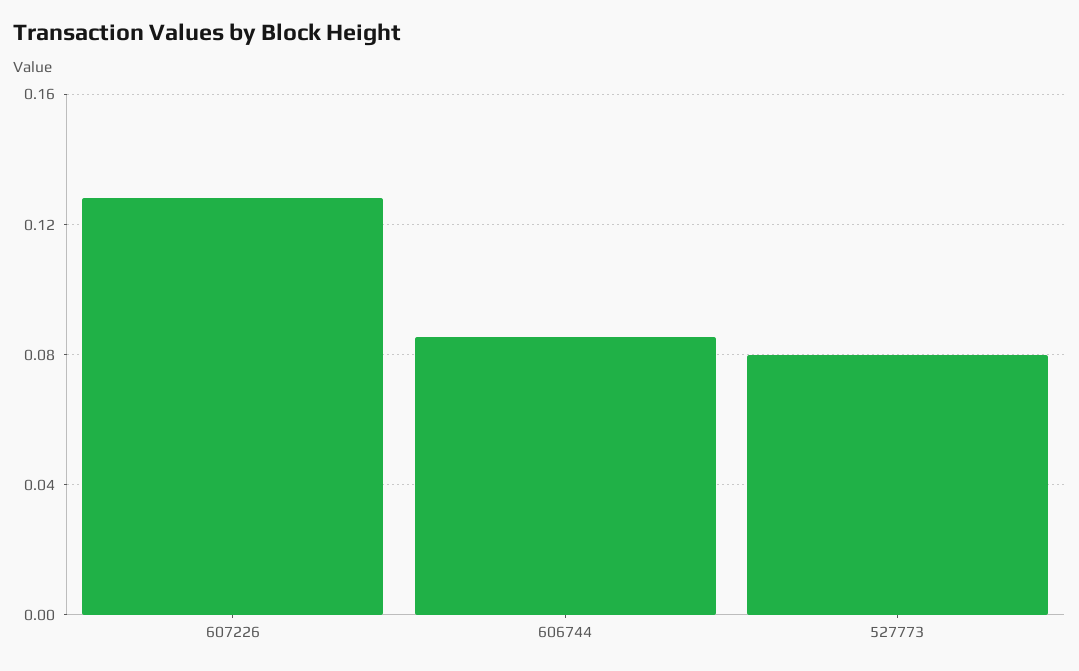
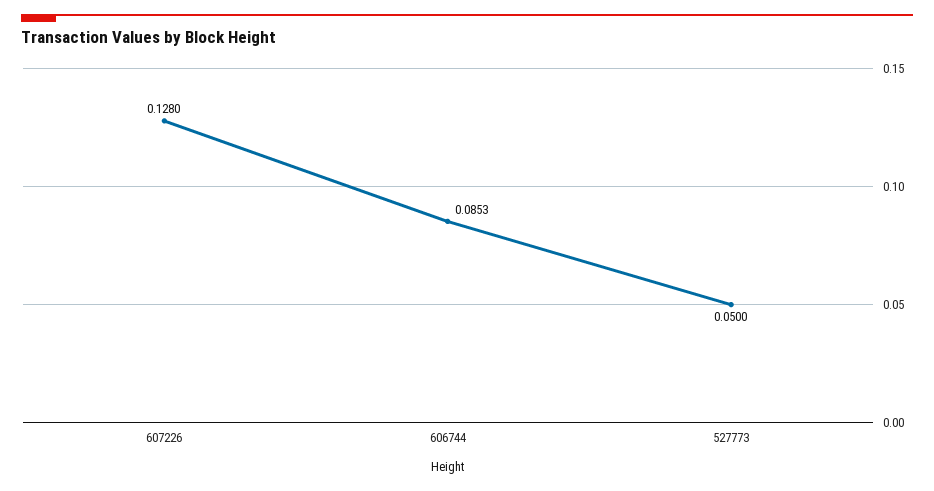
527773: 0.08 -> 0.05

